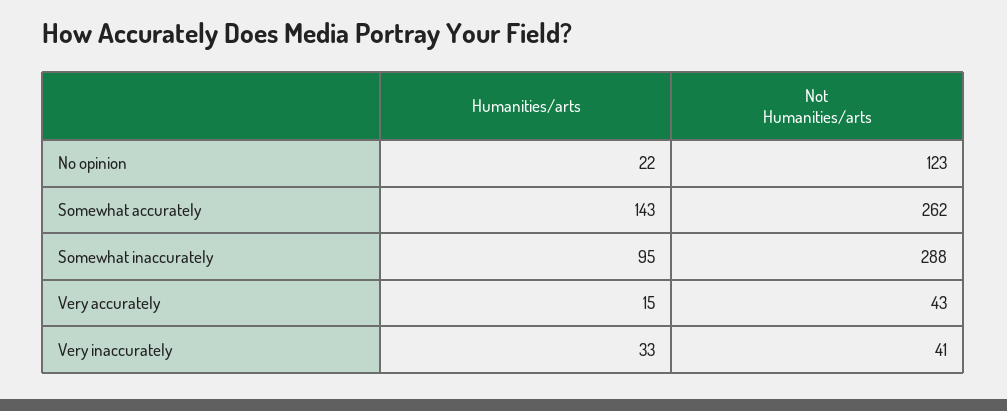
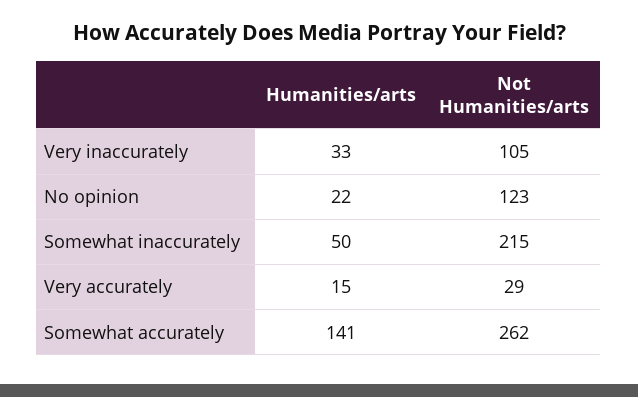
Humanities/arts, Somewhat accurately: 143 -> 141
Humanities/arts, Somewhat inaccurately: 95 -> 50
Not Humanities/arts, Somewhat inaccurately: 288 -> 215
Not Humanities/arts, Very accurately: 43 -> 29
Not Humanities/arts, Very inaccurately: 41 -> 105

